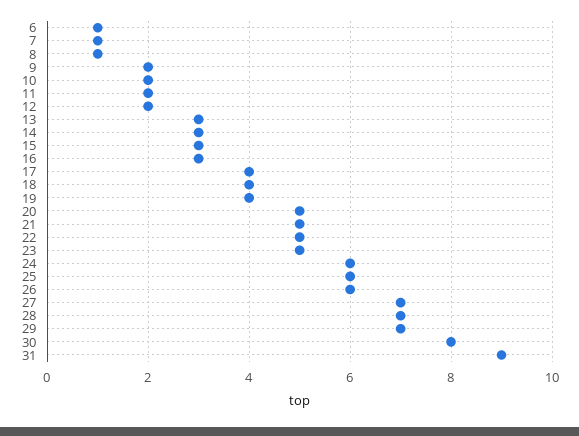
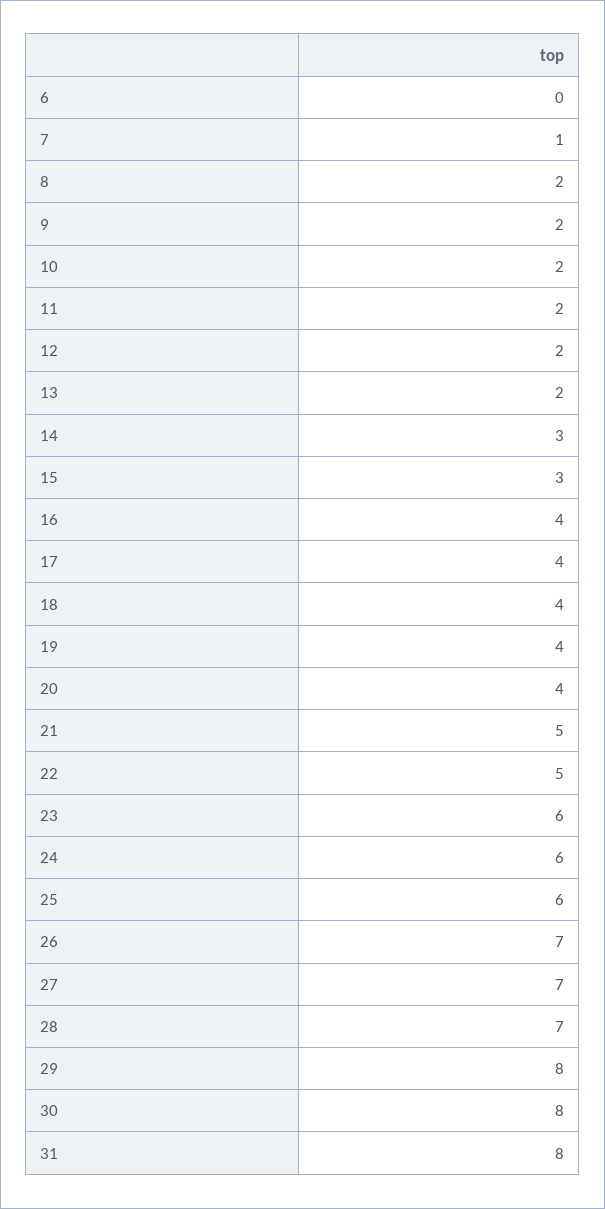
6: 1 -> 0
8: 1 -> 2
13: 3 -> 2
16: 3 -> 4
20: 5 -> 4
23: 5 -> 6
26: 6 -> 7
29: 7 -> 8
31: 9 -> 8

